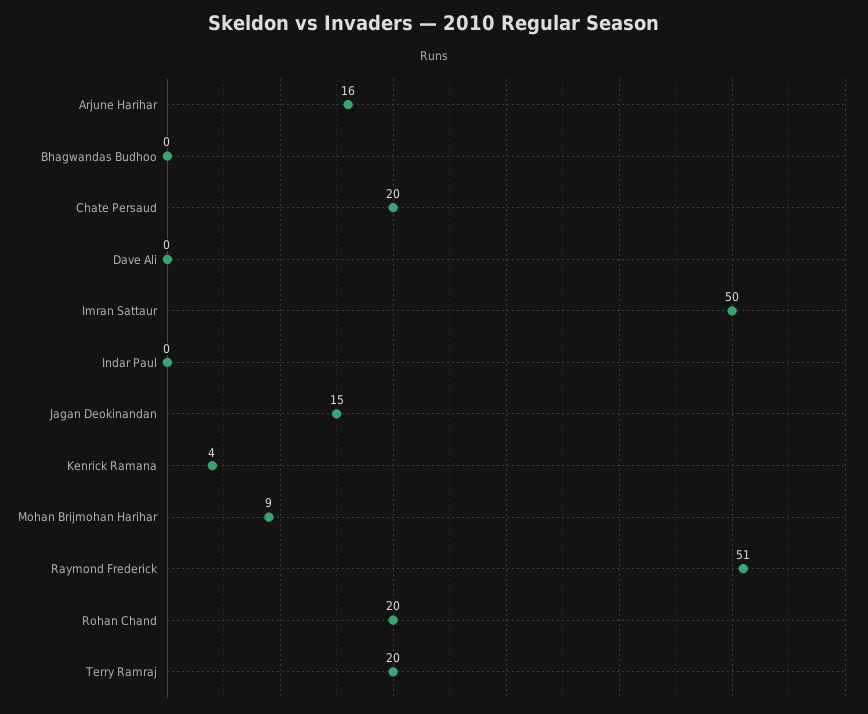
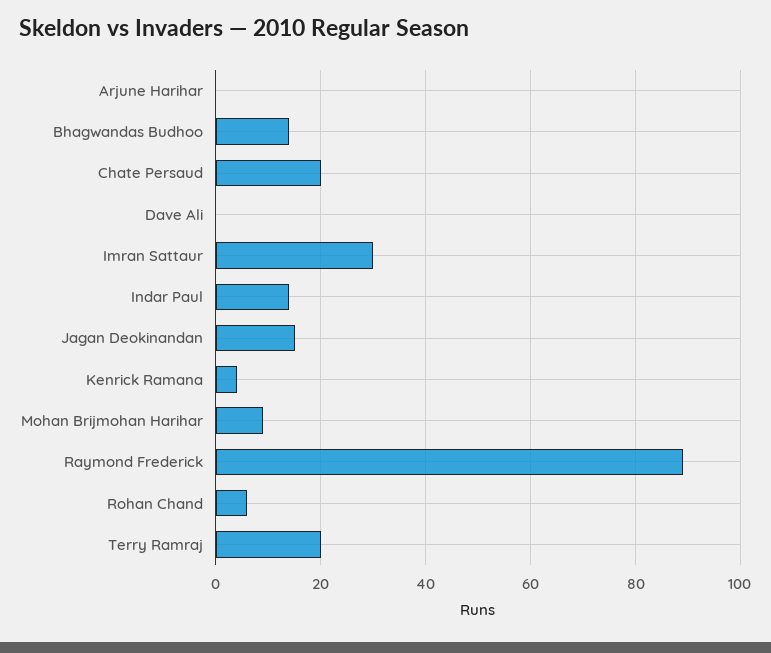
Arjune Harihar: 16 -> 0
Bhagwandas Budhoo: 0 -> 15
Imran Sattaur: 50 -> 30
Indar Paul: 0 -> 15
Raymond Frederick: 51 -> 90
Rohan Chand: 20 -> 5

